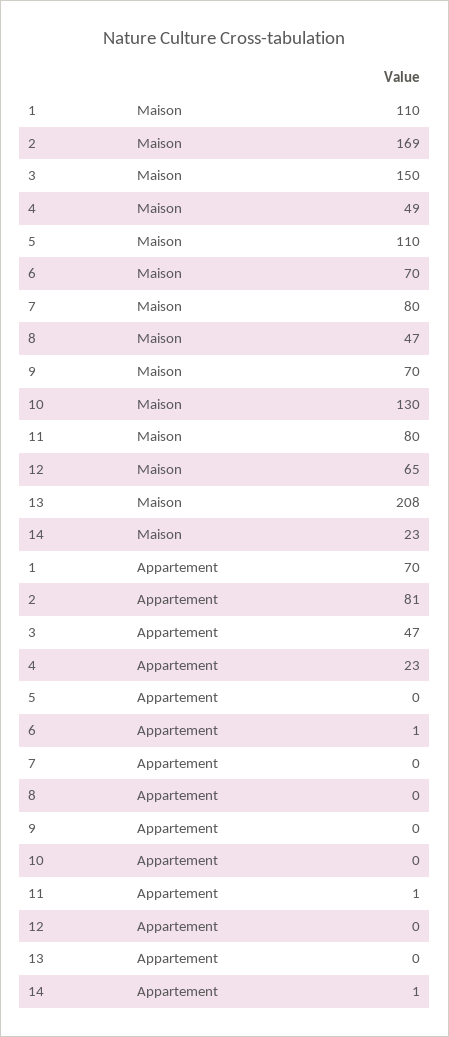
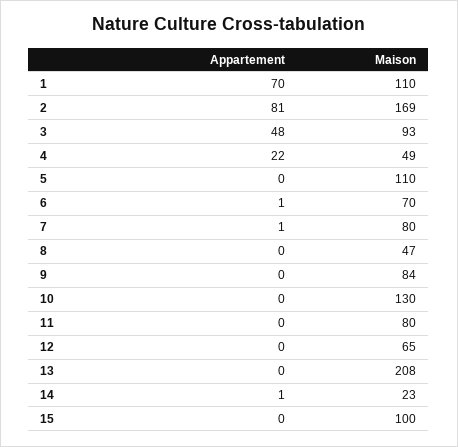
3, Maison: 150 -> 93
9, Maison: 70 -> 84
3, Appartement: 47 -> 48
4, Appartement: 23 -> 22
7, Appartement: 0 -> 1
11, Appartement: 1 -> 0
15, Appartement: none -> 0
15, Maison: none -> 100

